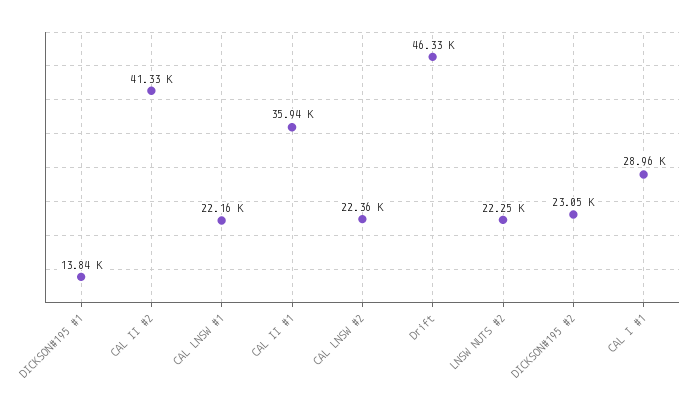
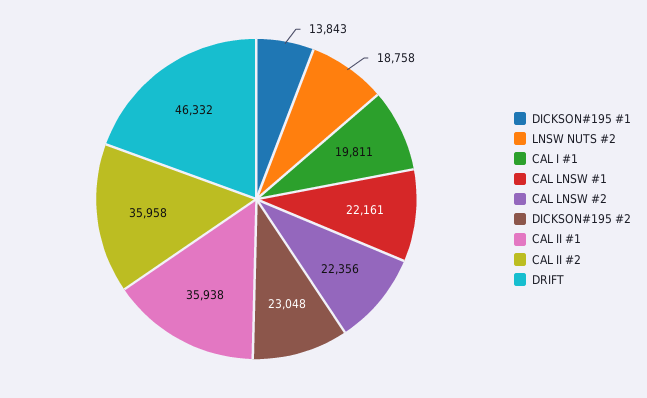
CAL II #2: 41330 -> 35958
LNSW NUTS #2: 22250 -> 18758
CAL I #1: 28960 -> 19811

